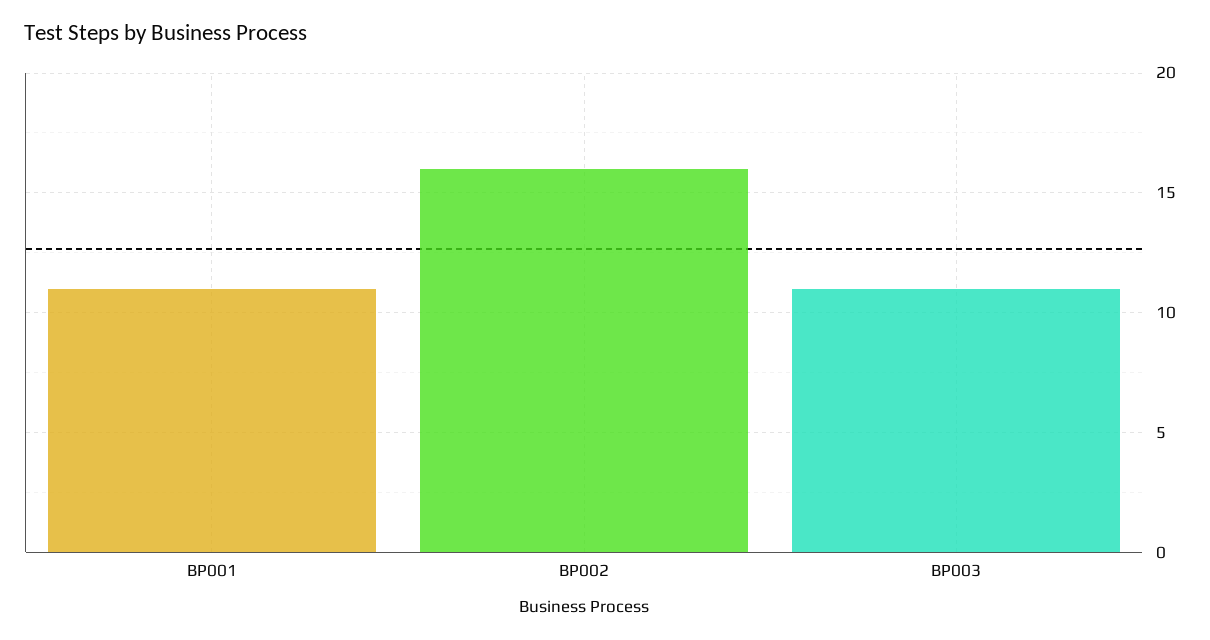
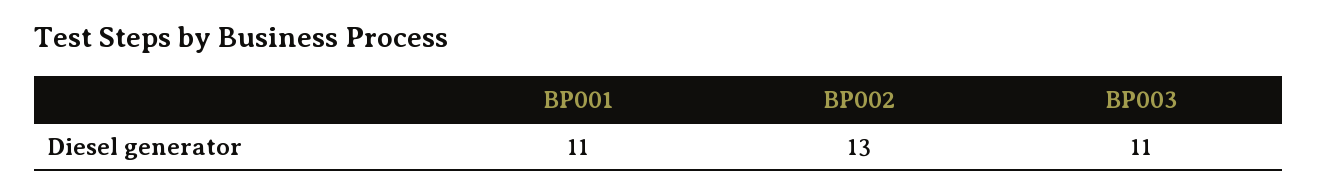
BP002: 16 -> 13

